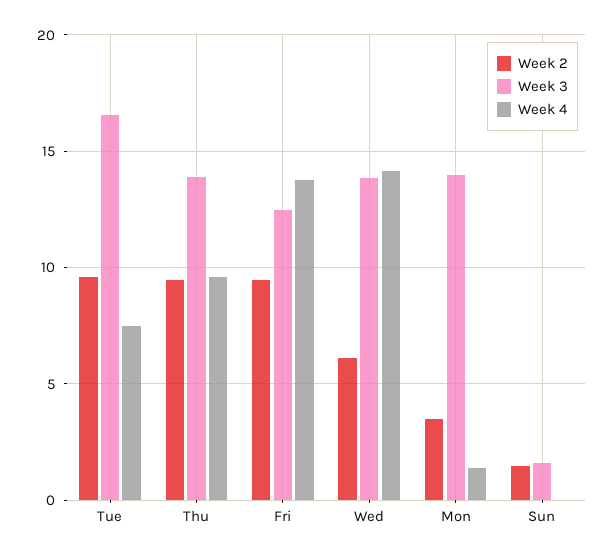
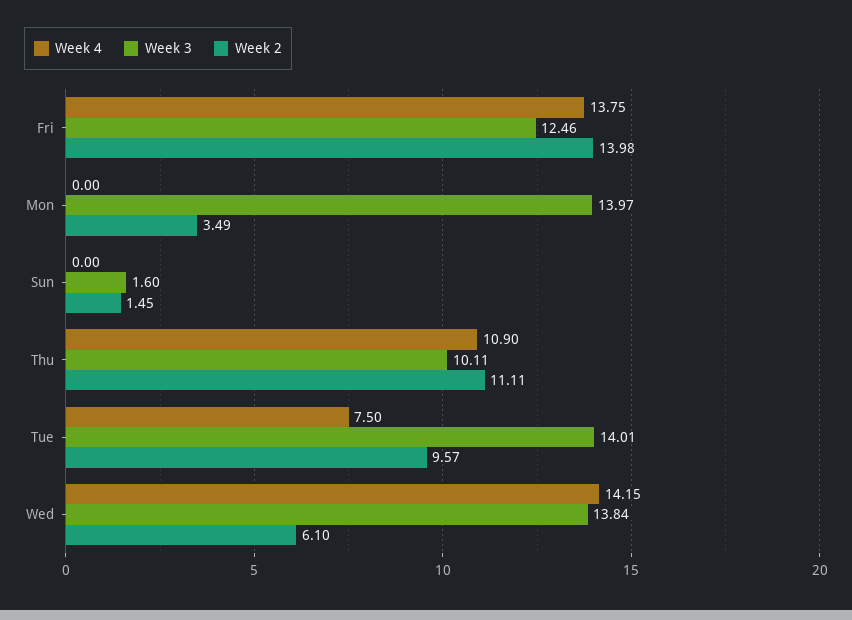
Week 3, Tue: 16.5 -> 14.01
Week 2, Thu: 9.5 -> 11.11
Week 3, Thu: 14 -> 10.11
Week 4, Thu: 9.5 -> 10.9
Week 2, Fri: 9.5 -> 13.98
Week 4, Mon: 1.5 -> 0

